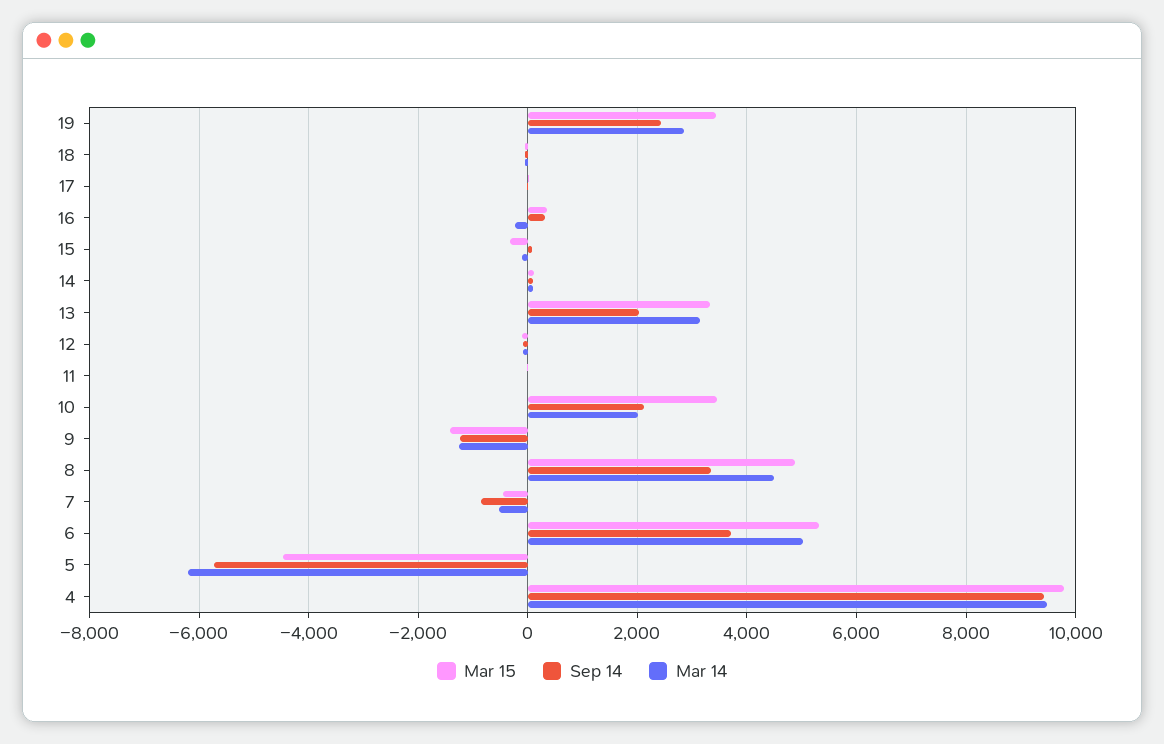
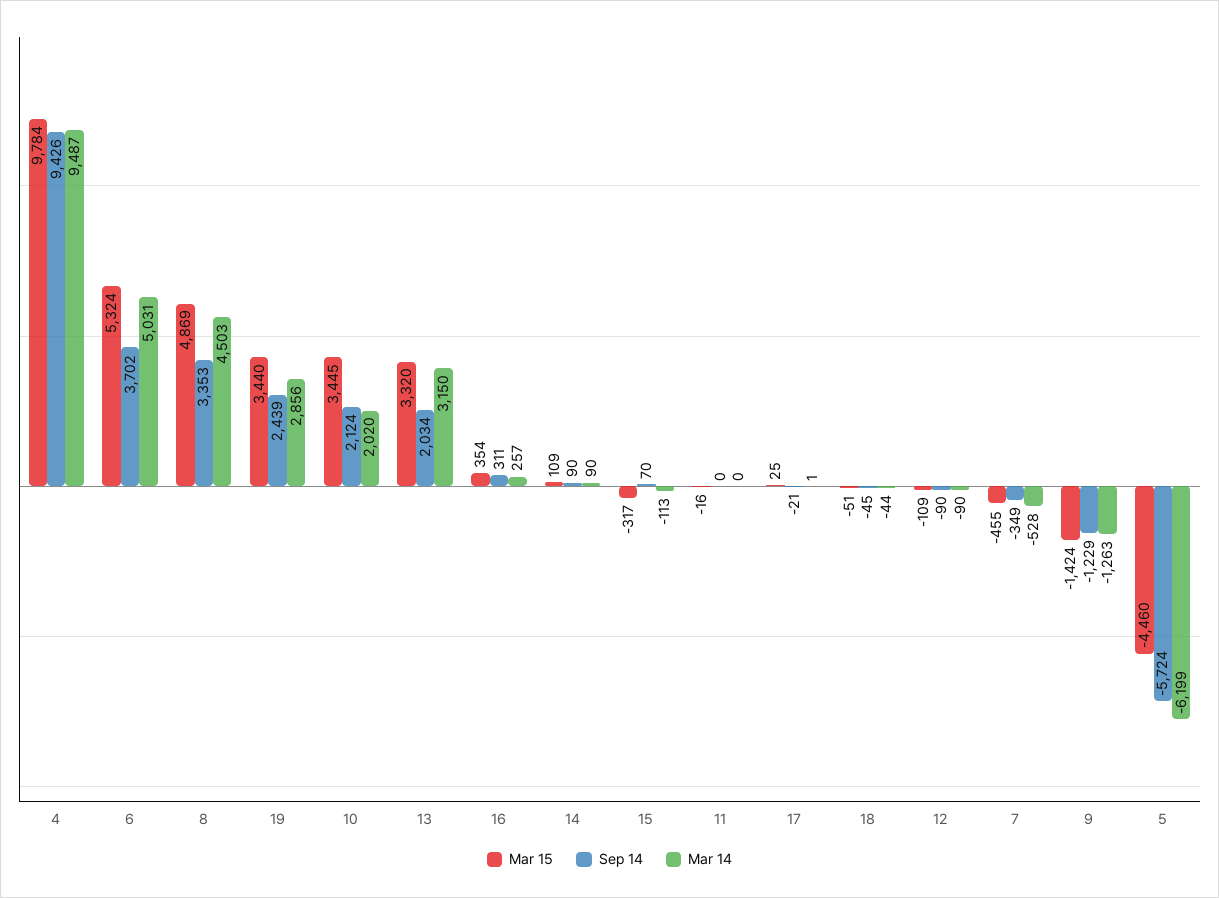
Mar 14, 16: -200 -> 257
Sep 14, 7: -800 -> -349

